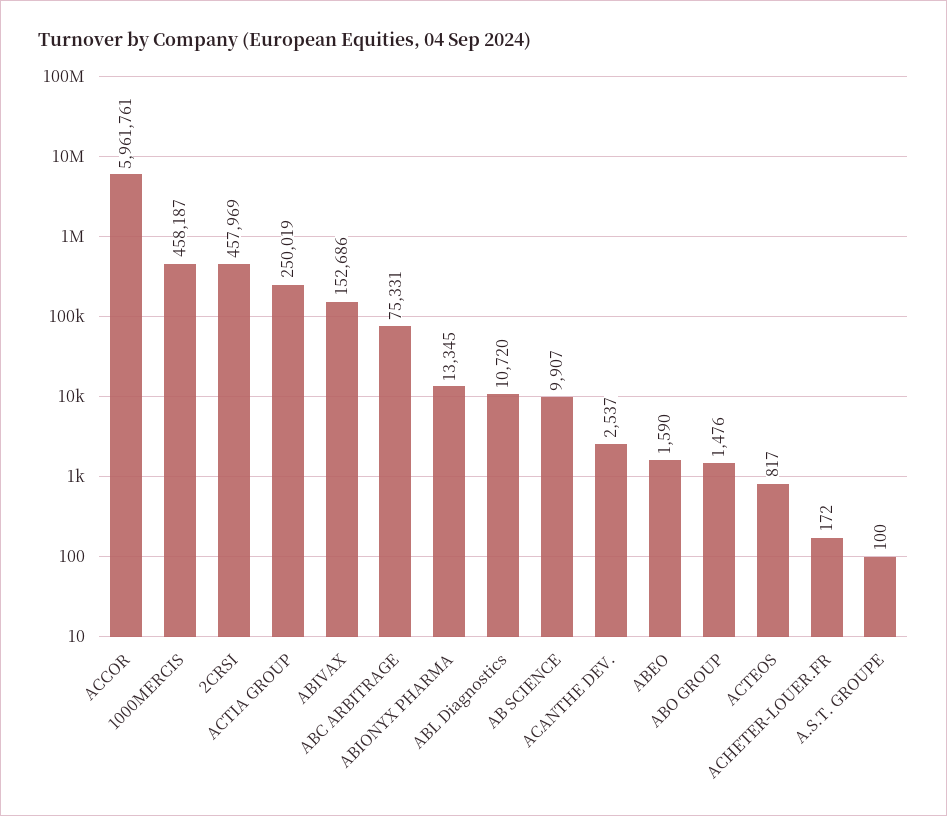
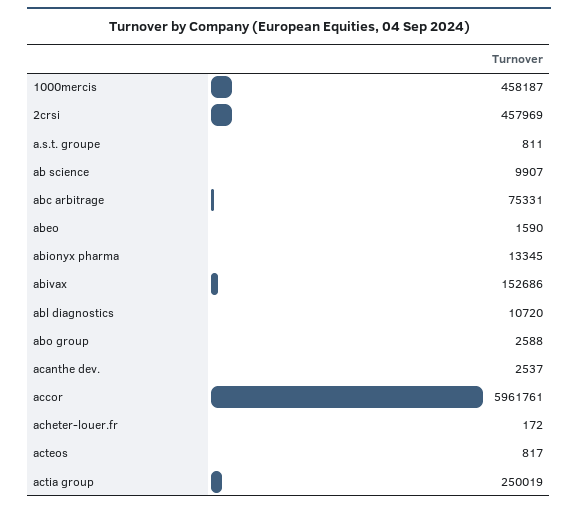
ABO GROUP: 1476 -> 2588
A.S.T. GROUPE: 100 -> 811

